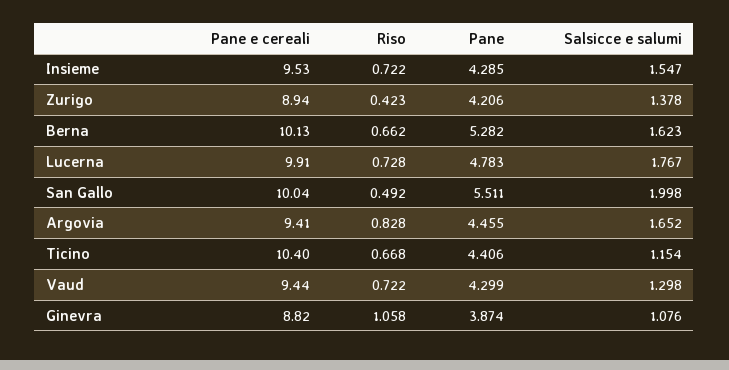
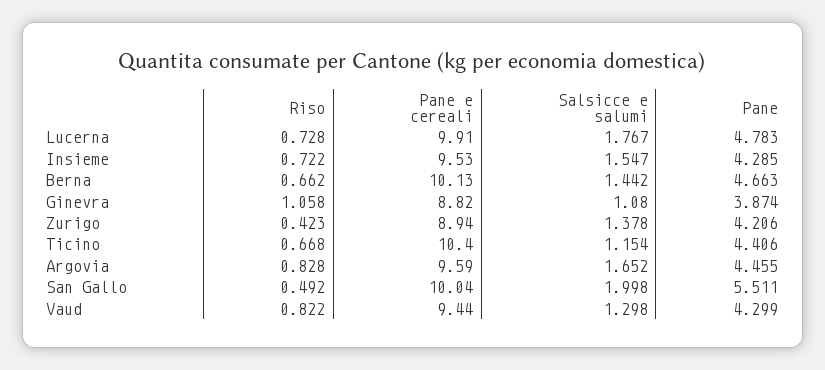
Pane, Berna: 5.282 -> 4.663
Salsicce e salumi, Berna: 1.623 -> 1.442
Pane e cereali, Argovia: 9.41 -> 9.59
Riso, Vaud: 0.722 -> 0.822
Salsicce e salumi, Ginevra: 1.076 -> 1.08

